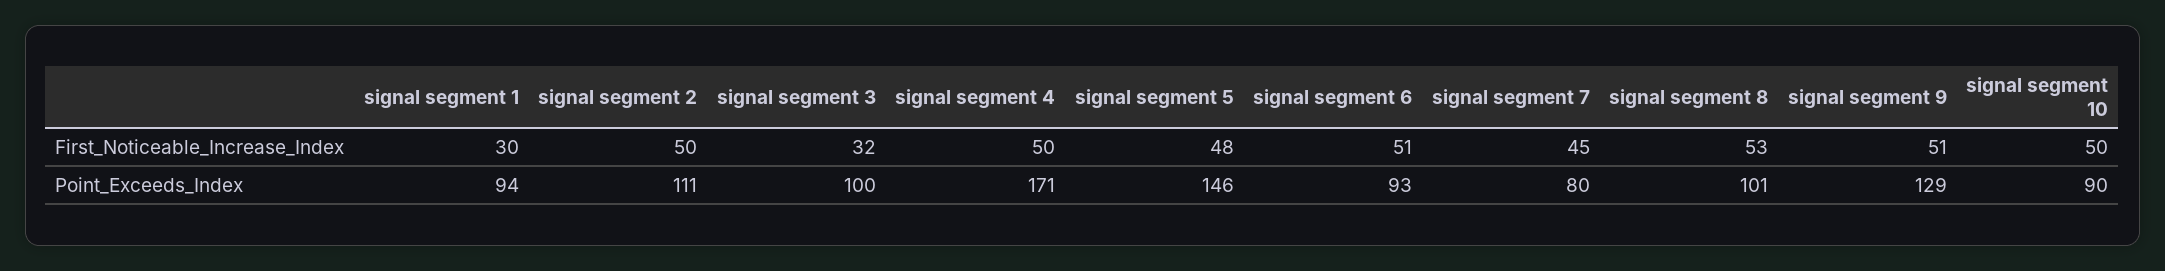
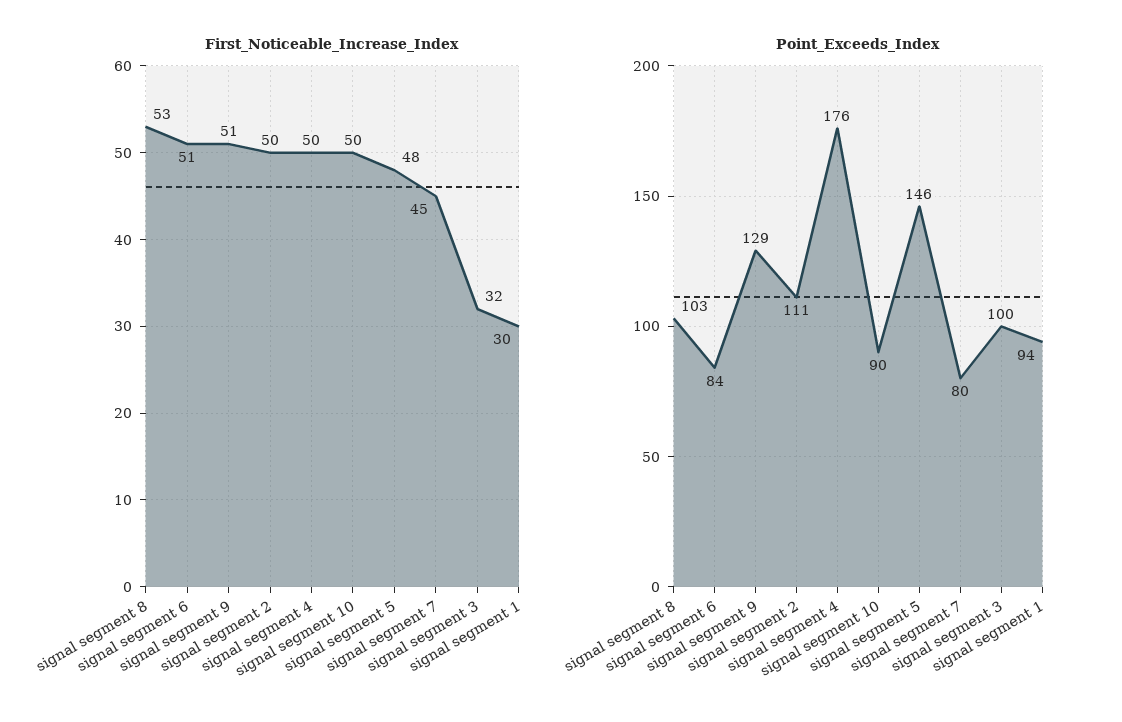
Point_Exceeds_Index, signal segment 4: 171 -> 176
Point_Exceeds_Index, signal segment 6: 93 -> 84
Point_Exceeds_Index, signal segment 8: 101 -> 103

